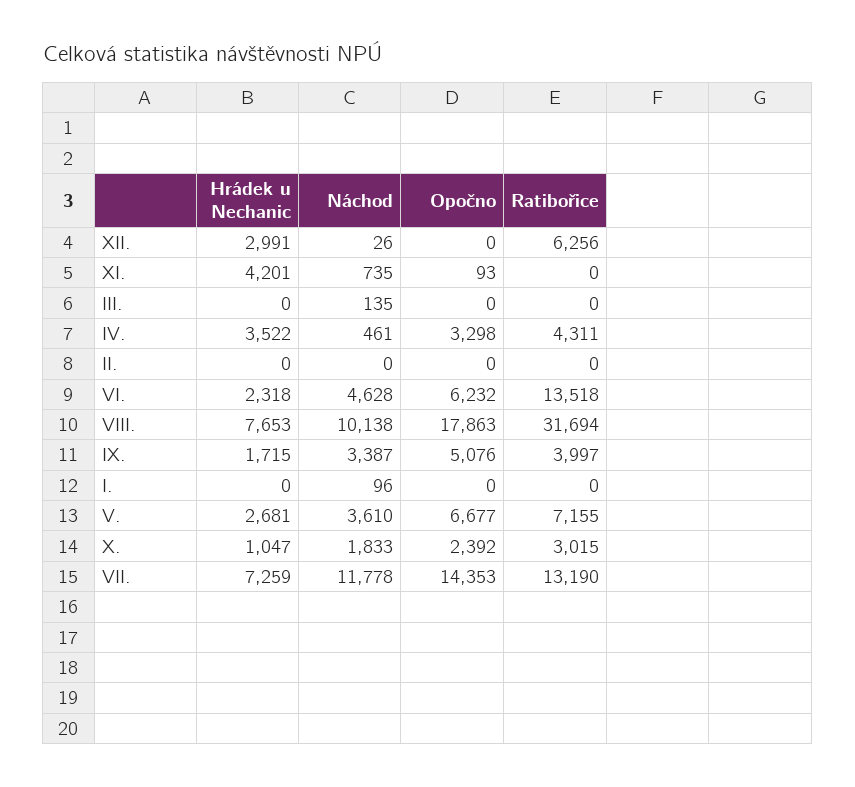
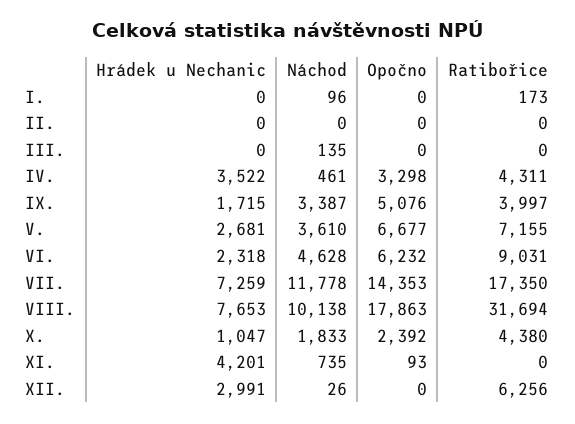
Ratibořice, VI.: 13518 -> 9031
Ratibořice, I.: 0 -> 173
Ratibořice, X.: 3015 -> 4380
Ratibořice, VII.: 13190 -> 17350

